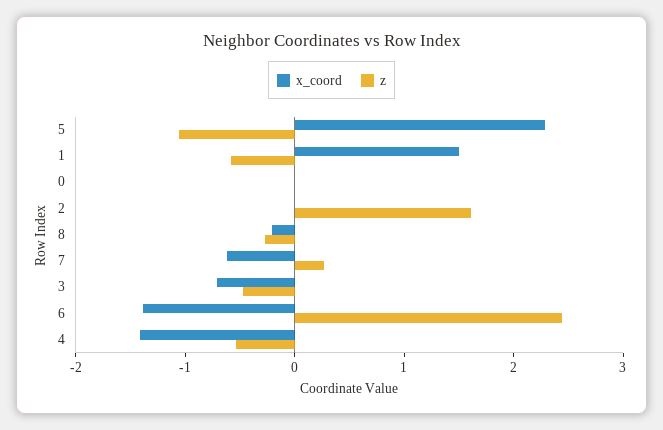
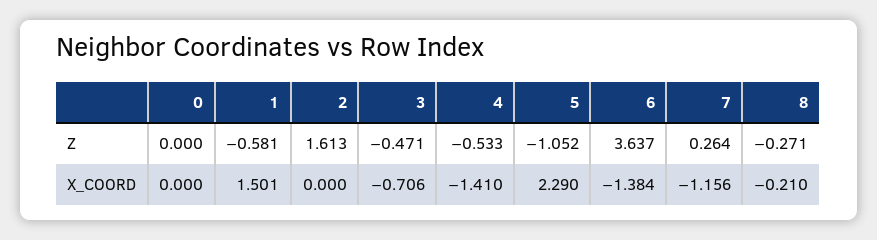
x_coord, 7: -0.6 -> -1.156
z, 6: 2.4 -> 3.637

